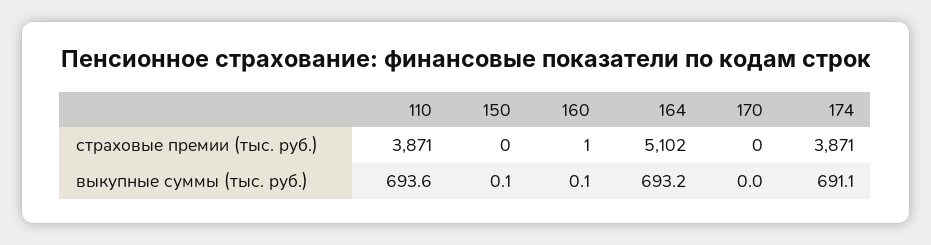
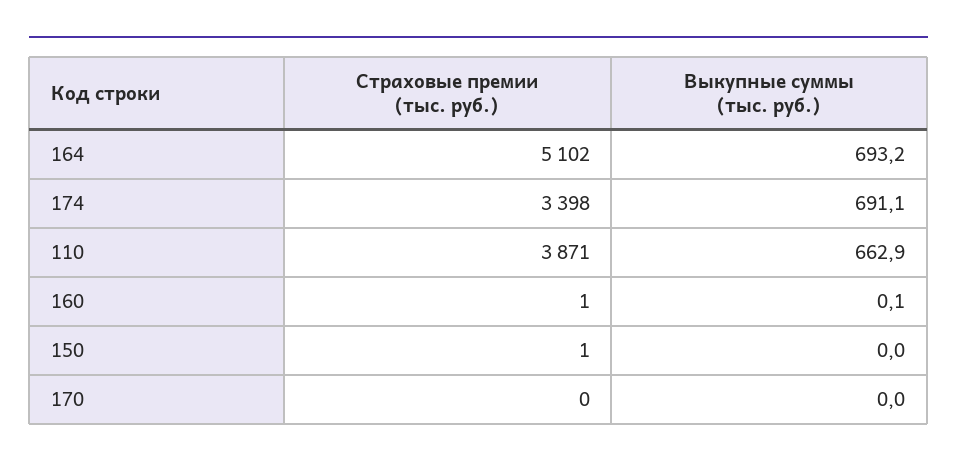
150, страховые премии (тыс. руб.): 0 -> 1
174, страховые премии (тыс. руб.): 3871 -> 3398
110, выкупные суммы (тыс. руб.): 693.6 -> 662.9
150, выкупные суммы (тыс. руб.): 0.1 -> 0

